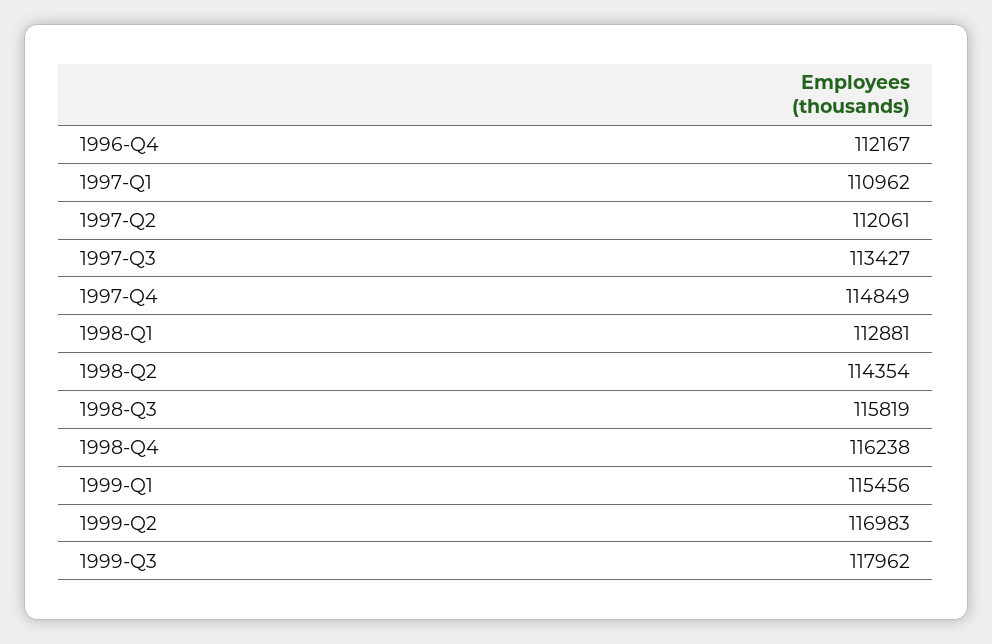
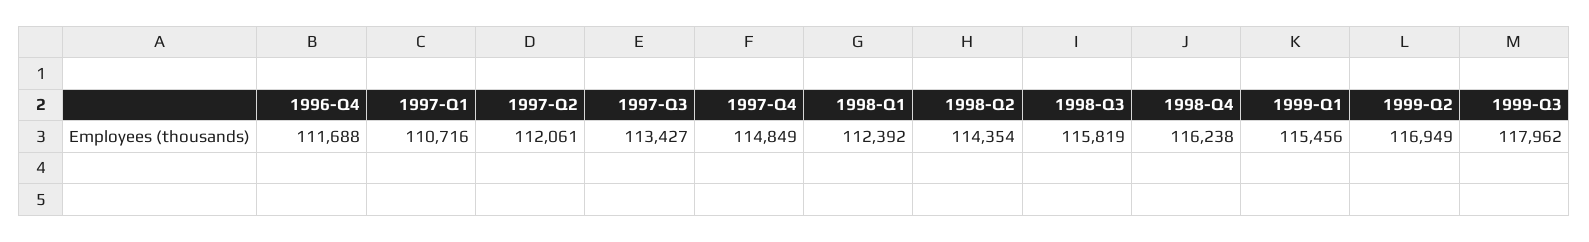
1996-Q4: 112167 -> 111688
1997-Q1: 110962 -> 110716
1998-Q1: 112881 -> 112392
1999-Q2: 116983 -> 116949

